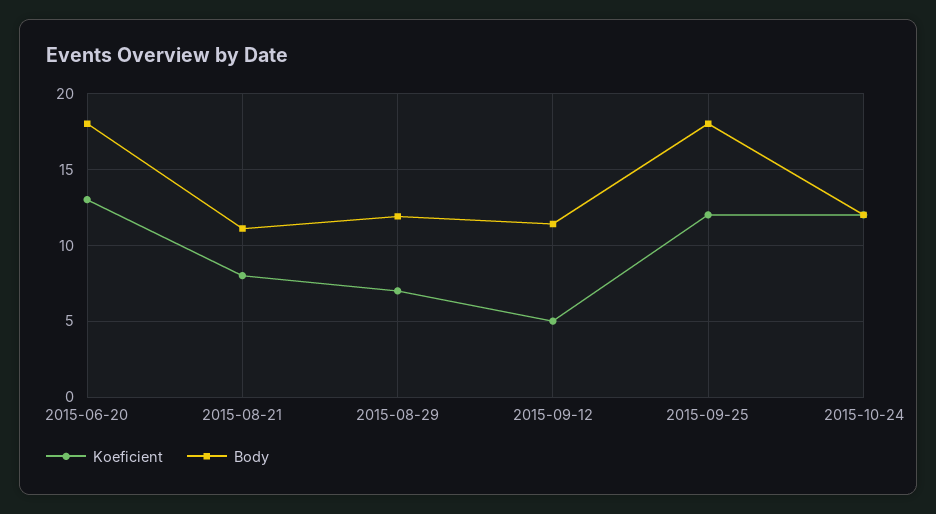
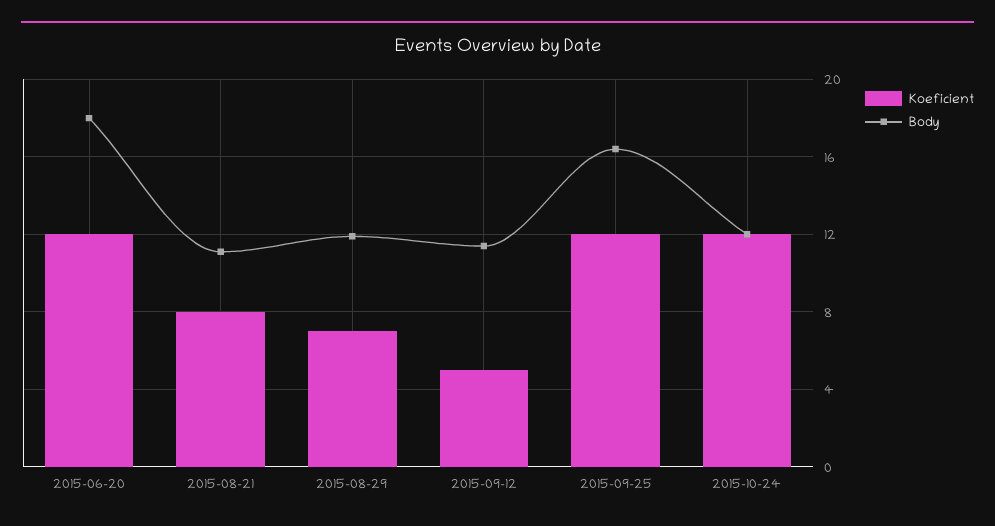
Koeficient, 2015-06-20: 13 -> 12
Body, 2015-09-25: 18 -> 16.5

